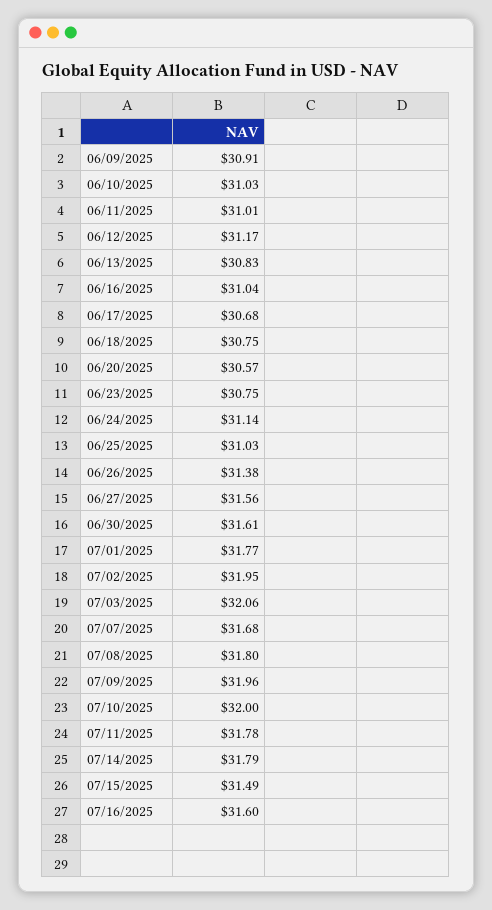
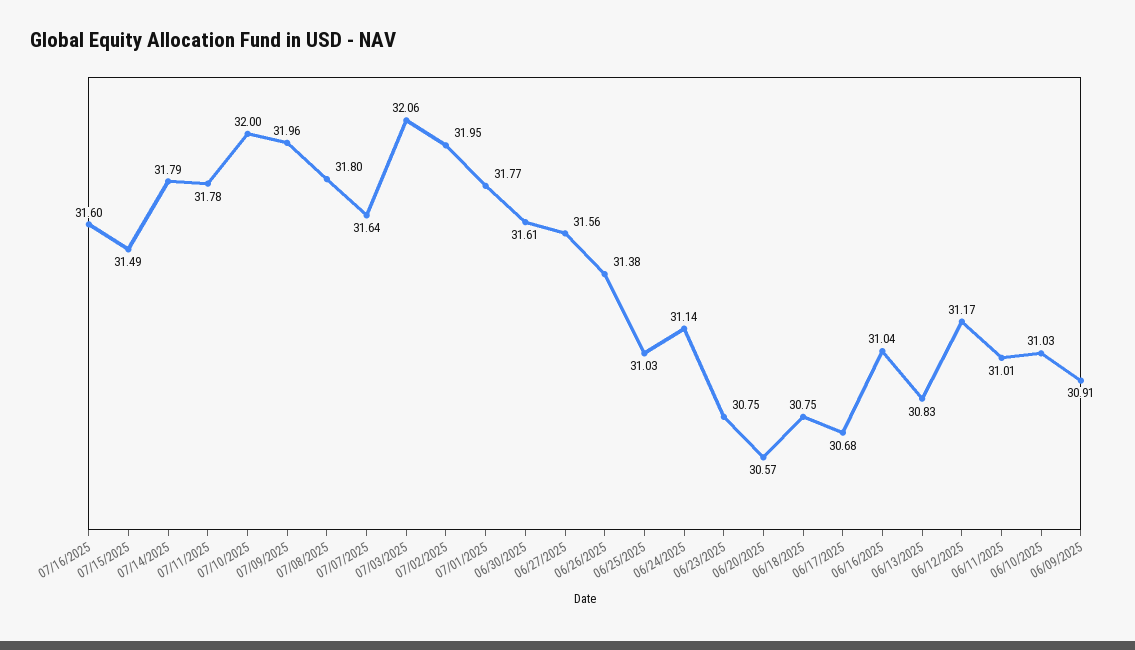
07/07/2025: 31.68 -> 31.64

